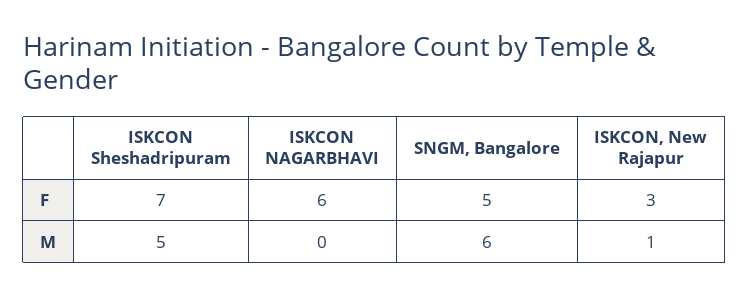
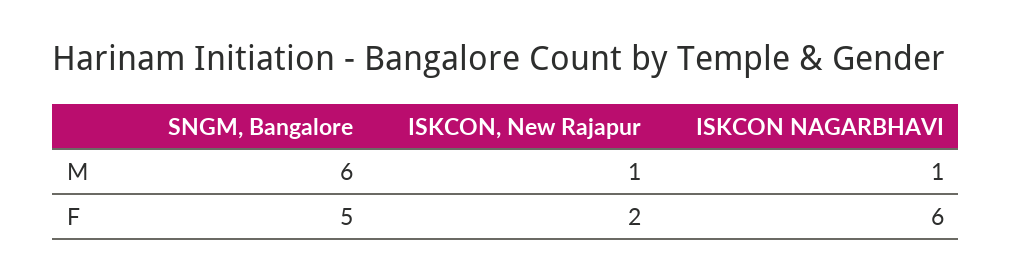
ISKCON Sheshadripuram, F: 7 -> none
ISKCON, New Rajapur, F: 3 -> 2
ISKCON Sheshadripuram, M: 5 -> none
ISKCON NAGARBHAVI, M: 0 -> 1

